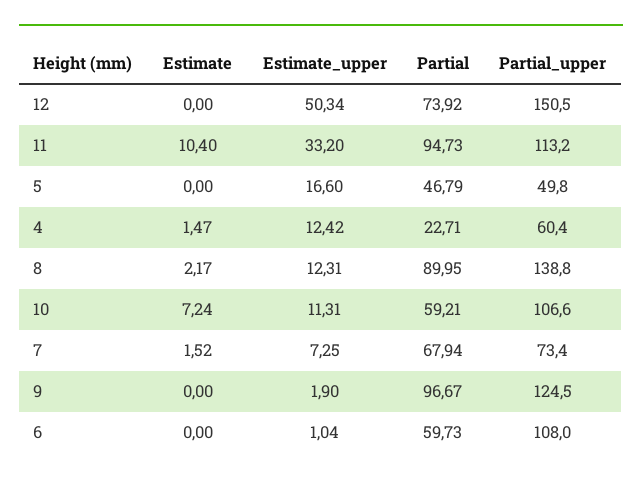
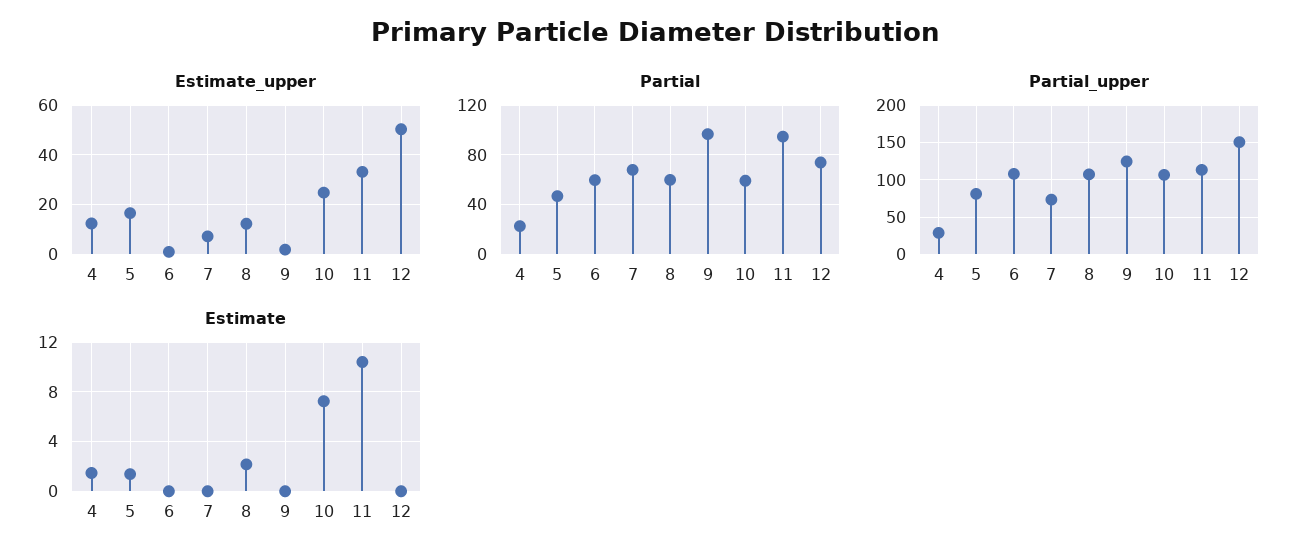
Estimate, 5: 0 -> 1.5
Partial_upper, 5: 49.8 -> 80
Partial_upper, 4: 60.4 -> 30
Partial, 8: 89.95 -> 60
Partial_upper, 8: 138.8 -> 110
Estimate_upper, 10: 11.31 -> 25
Estimate, 7: 1.52 -> 0

